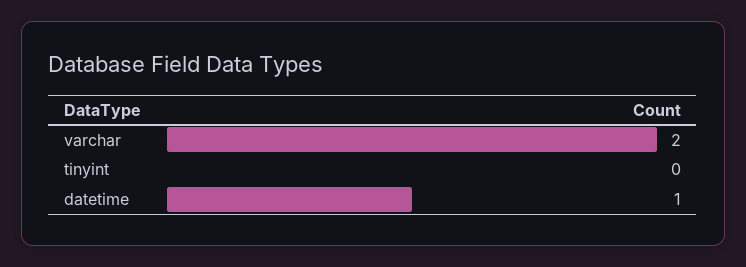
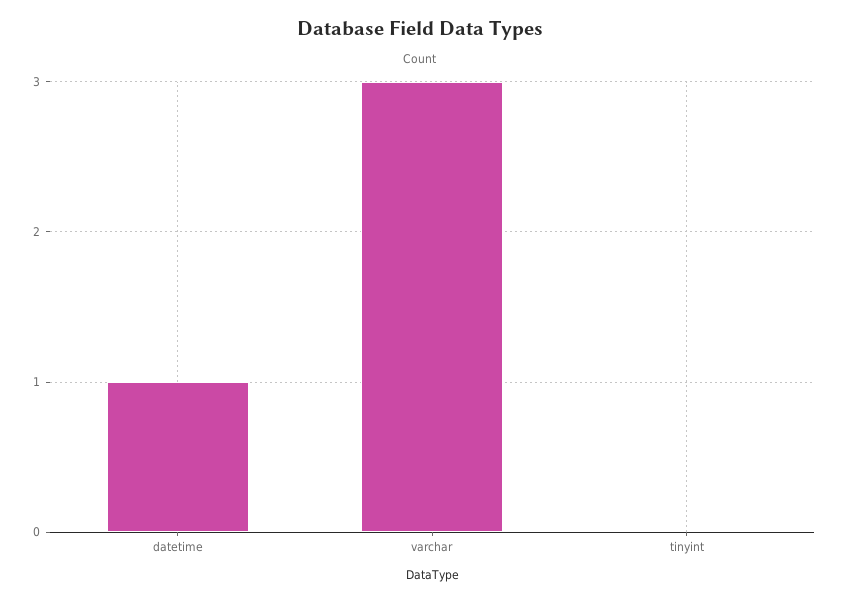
varchar: 2 -> 3

